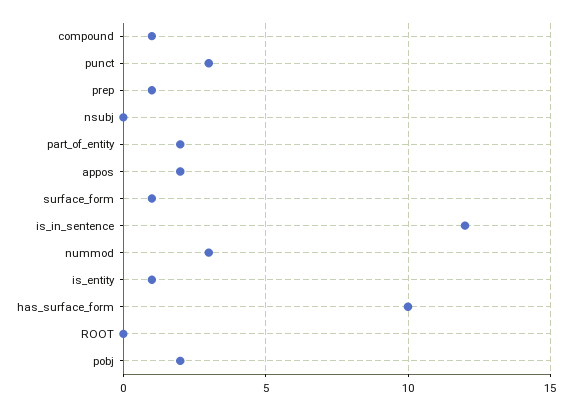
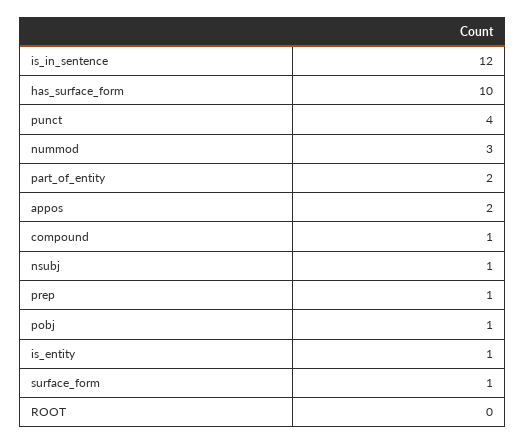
punct: 3 -> 4
nsubj: 0 -> 1
pobj: 2 -> 1

